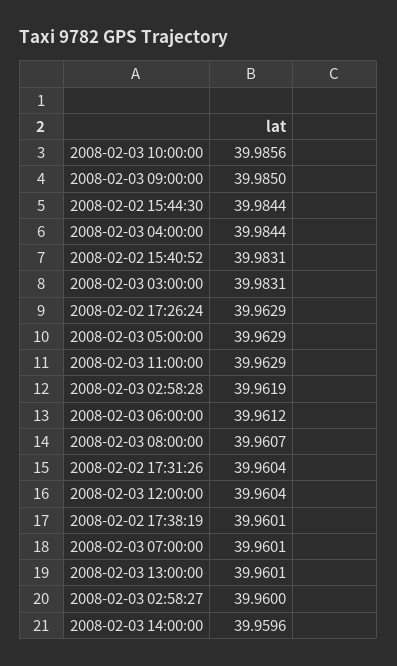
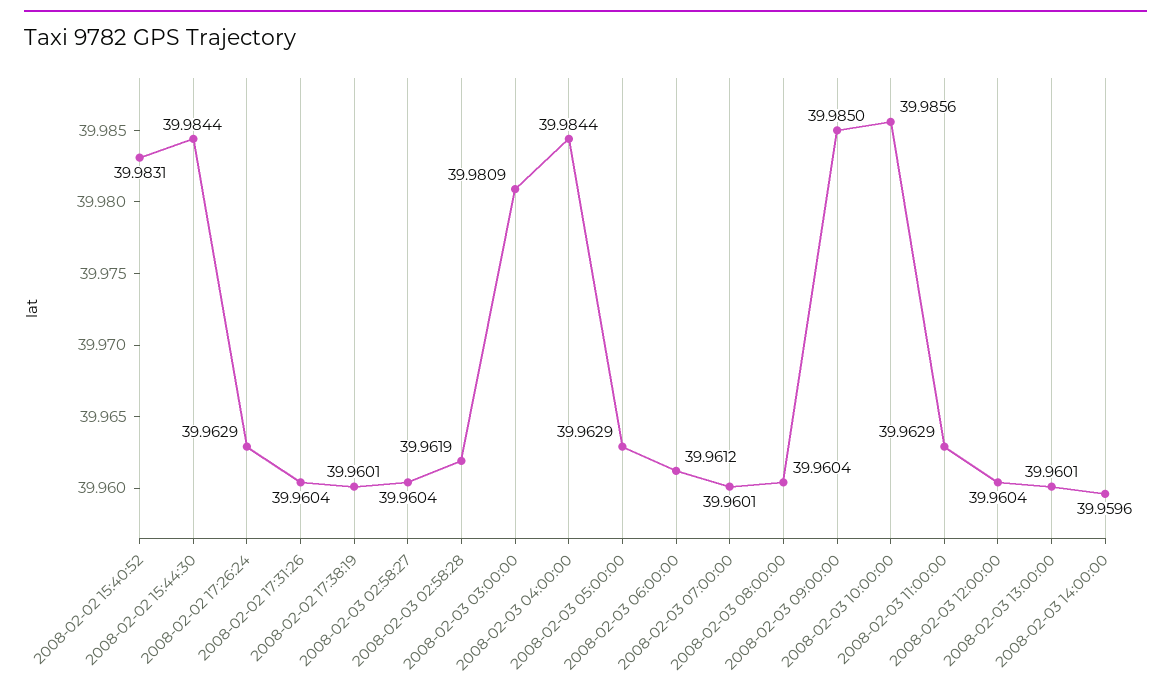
2008-02-03 03:00:00: 39.9831 -> 39.9809
2008-02-03 08:00:00: 39.9607 -> 39.9604
2008-02-03 02:58:27: 39.96 -> 39.9604

